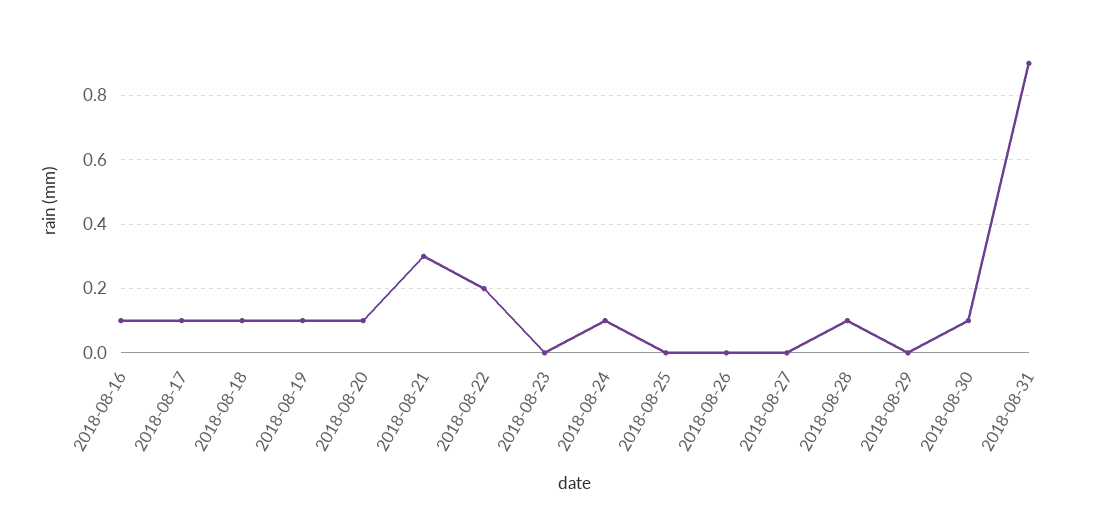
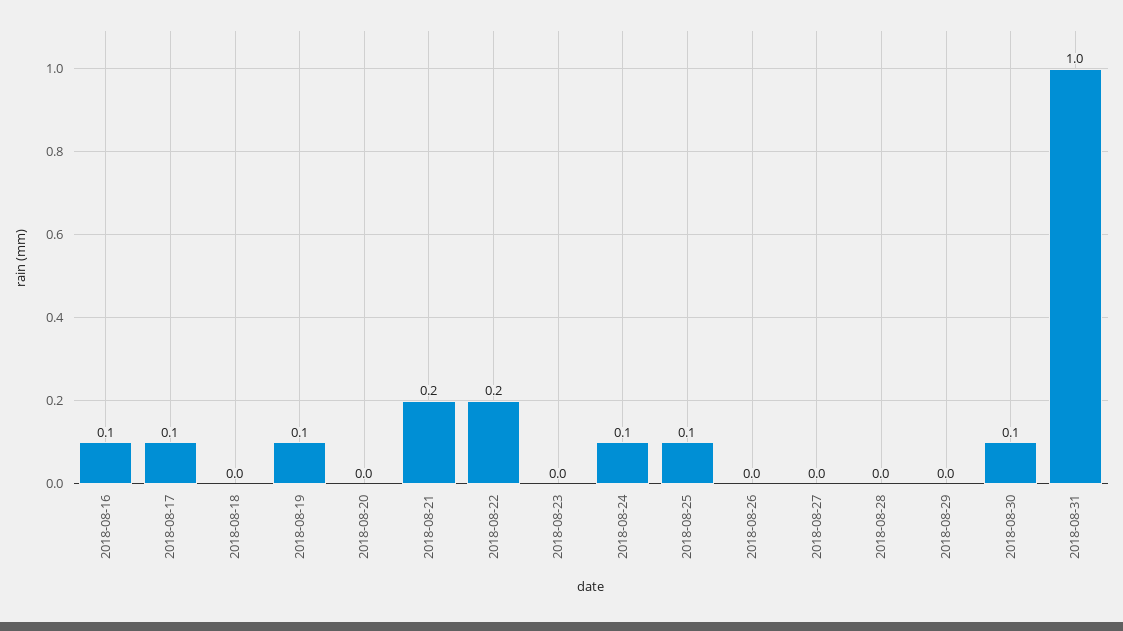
2018-08-18: 0.1 -> 0
2018-08-20: 0.1 -> 0
2018-08-21: 0.3 -> 0.2
2018-08-25: 0 -> 0.1
2018-08-28: 0.1 -> 0
2018-08-31: 0.9 -> 1

